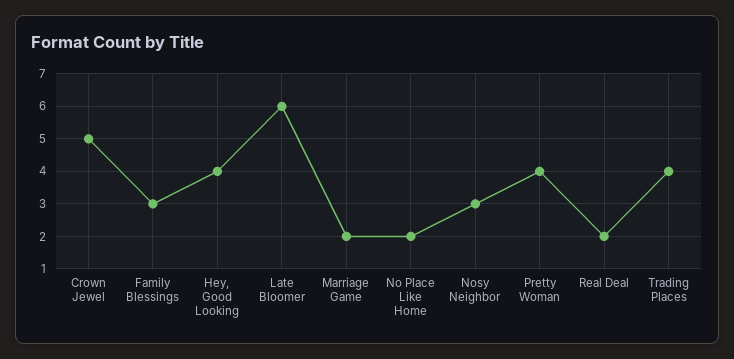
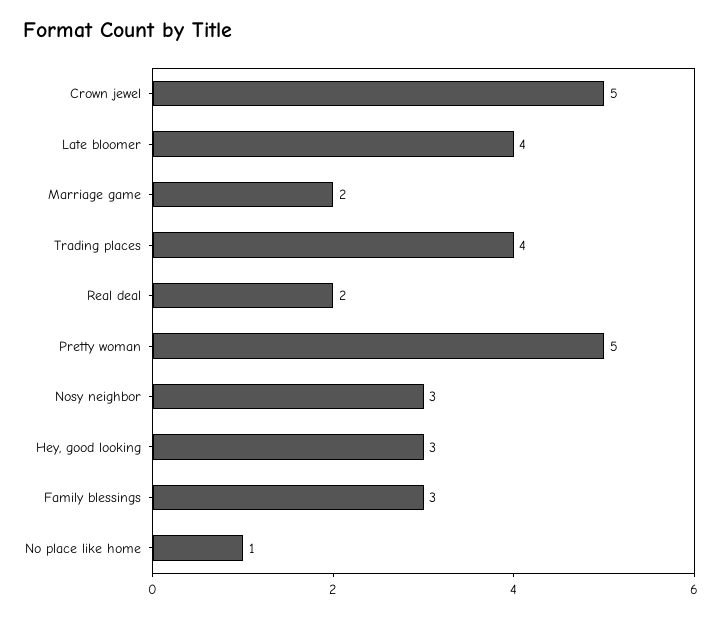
Hey, Good Looking: 4 -> 3
Late Bloomer: 6 -> 4
No Place Like Home: 2 -> 1
Pretty Woman: 4 -> 5

